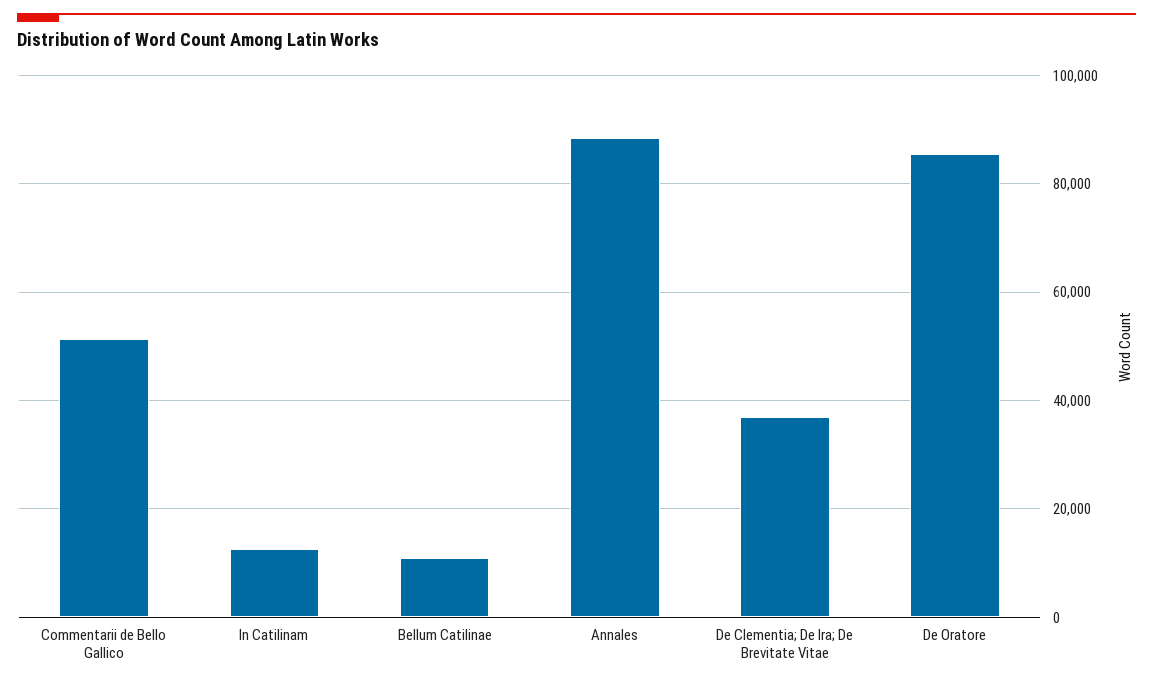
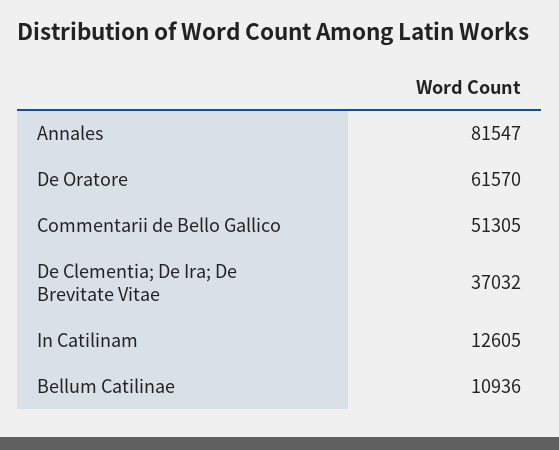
Annales: 88000 -> 81547
De Oratore: 86000 -> 61570

